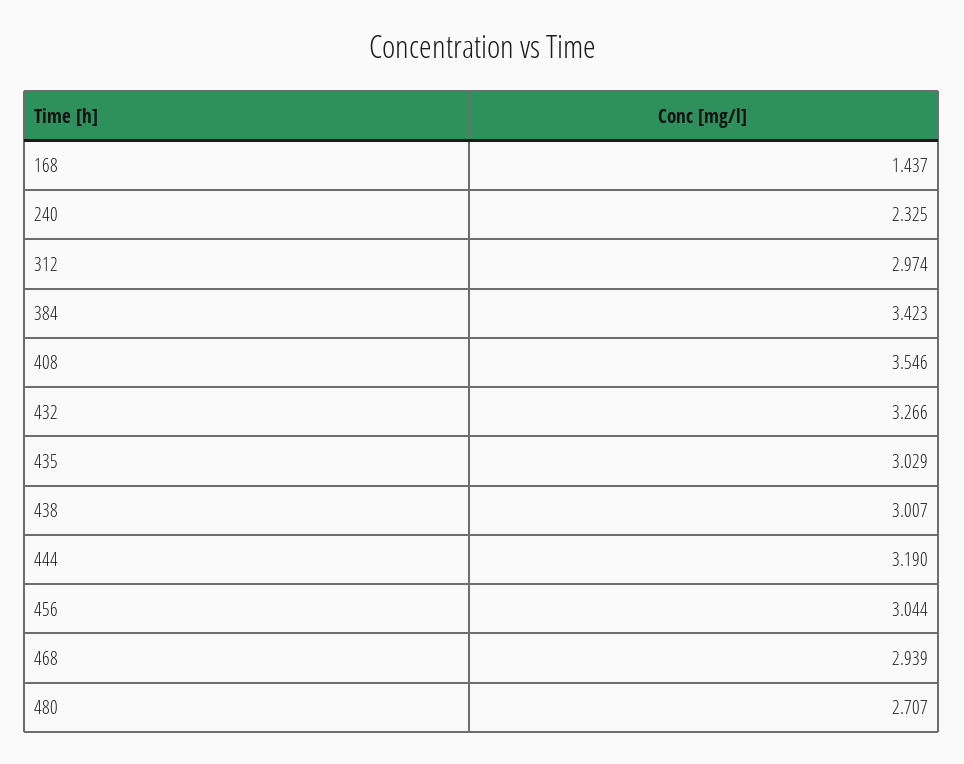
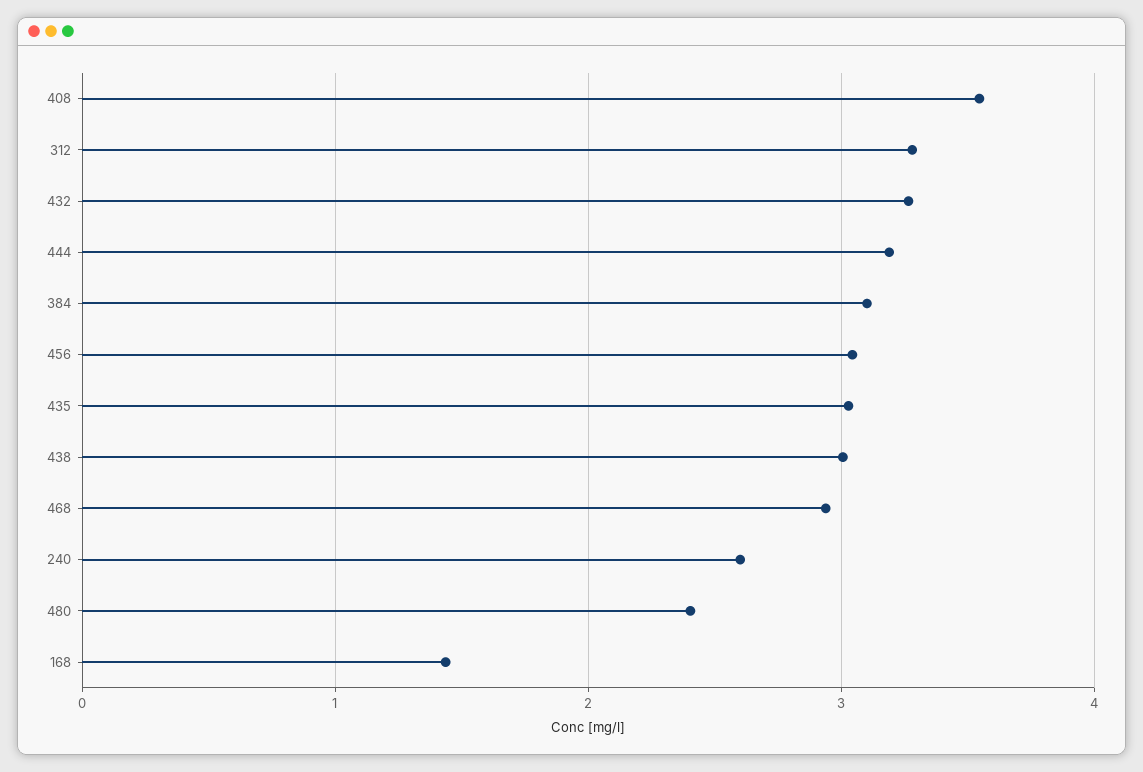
240: 2.325 -> 2.6
312: 2.974 -> 3.3
384: 3.423 -> 3.1
480: 2.707 -> 2.4

